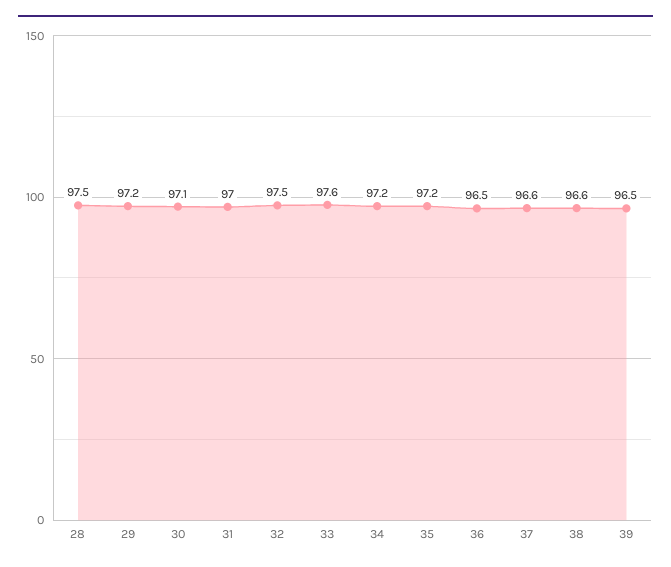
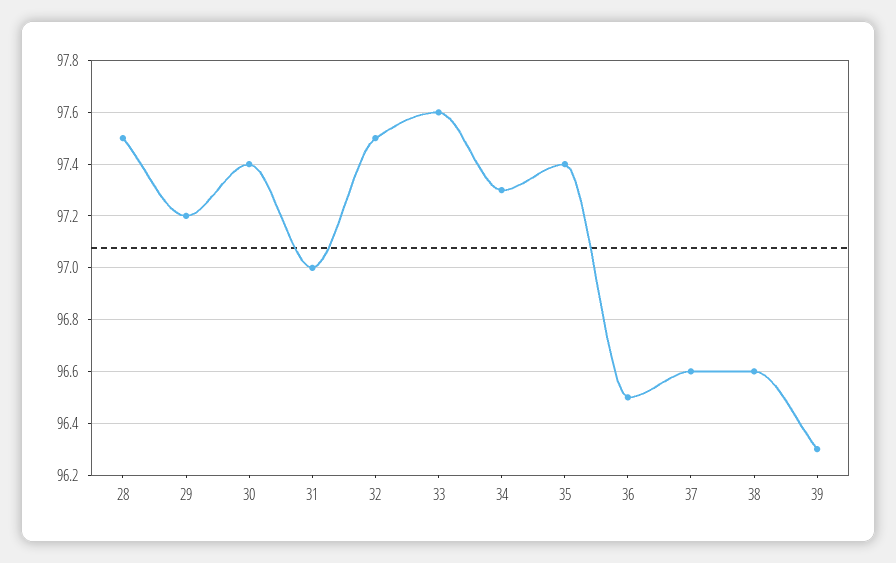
30: 97.1 -> 97.4
34: 97.2 -> 97.3
35: 97.2 -> 97.4
39: 96.5 -> 96.3

